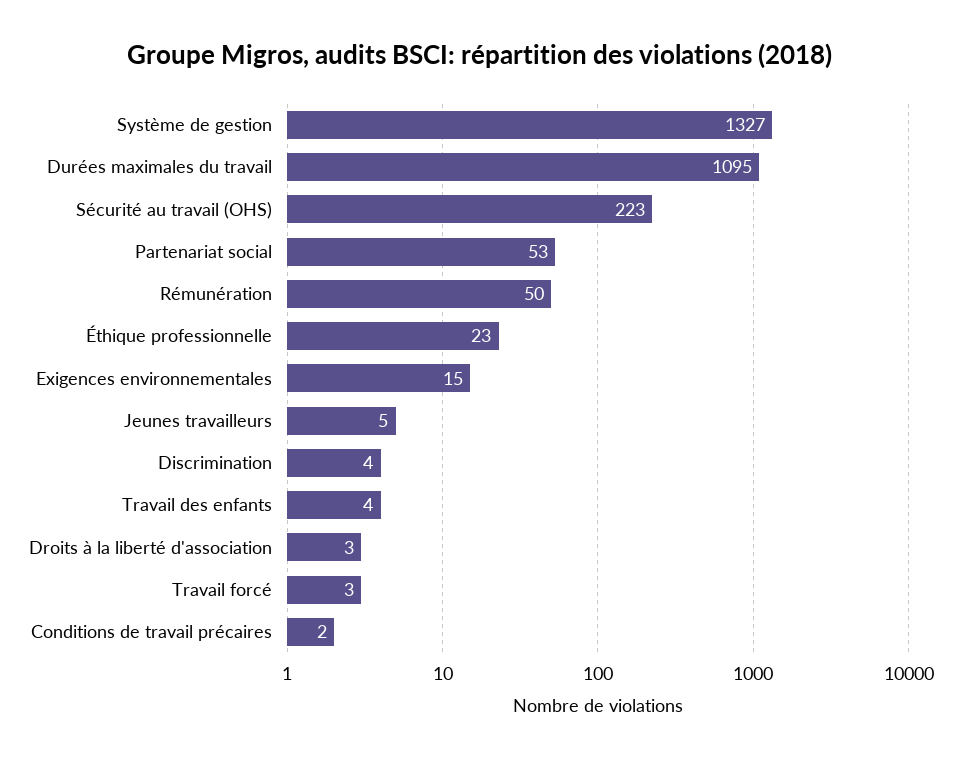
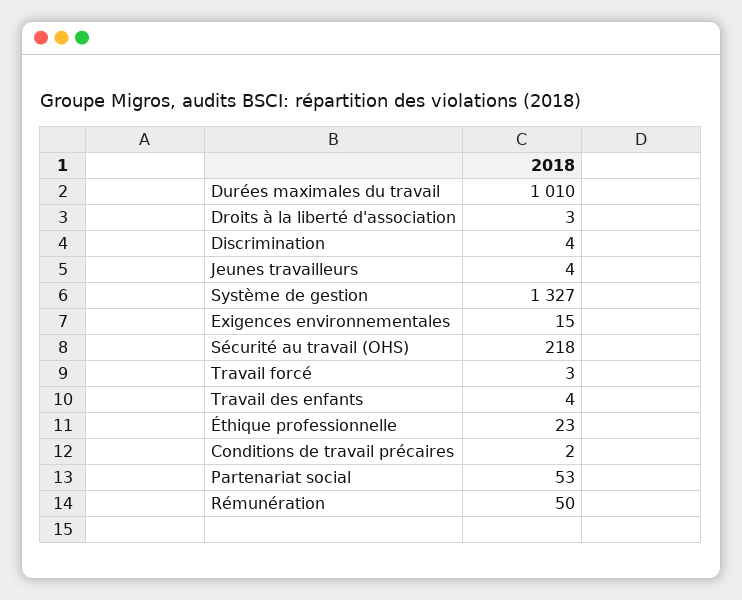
Durées maximales du travail: 1095 -> 1010
Sécurité au travail (OHS): 223 -> 218
Jeunes travailleurs: 5 -> 4

